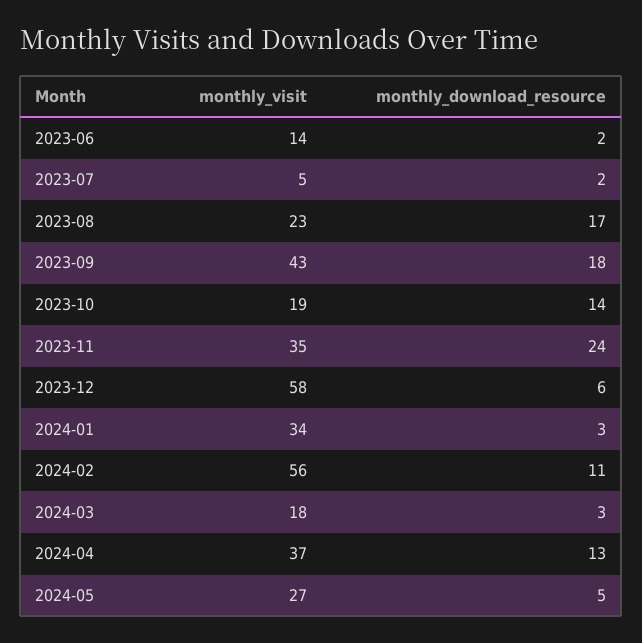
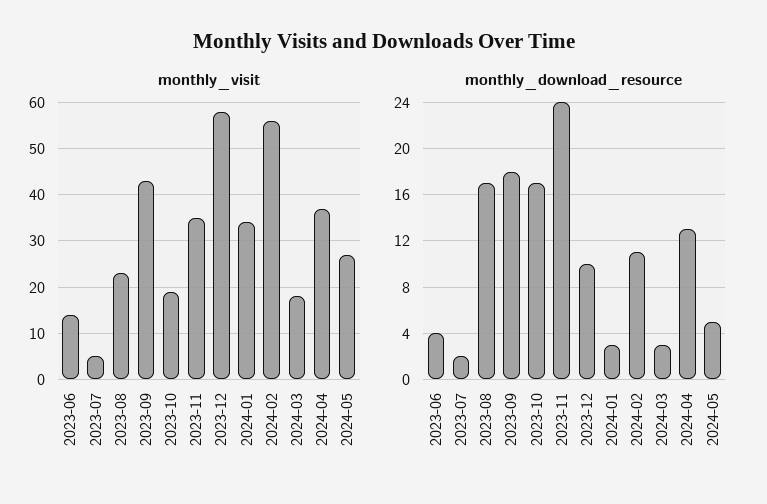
monthly_download_resource, 2023-06: 2 -> 4
monthly_download_resource, 2023-10: 14 -> 17
monthly_download_resource, 2023-12: 6 -> 10

